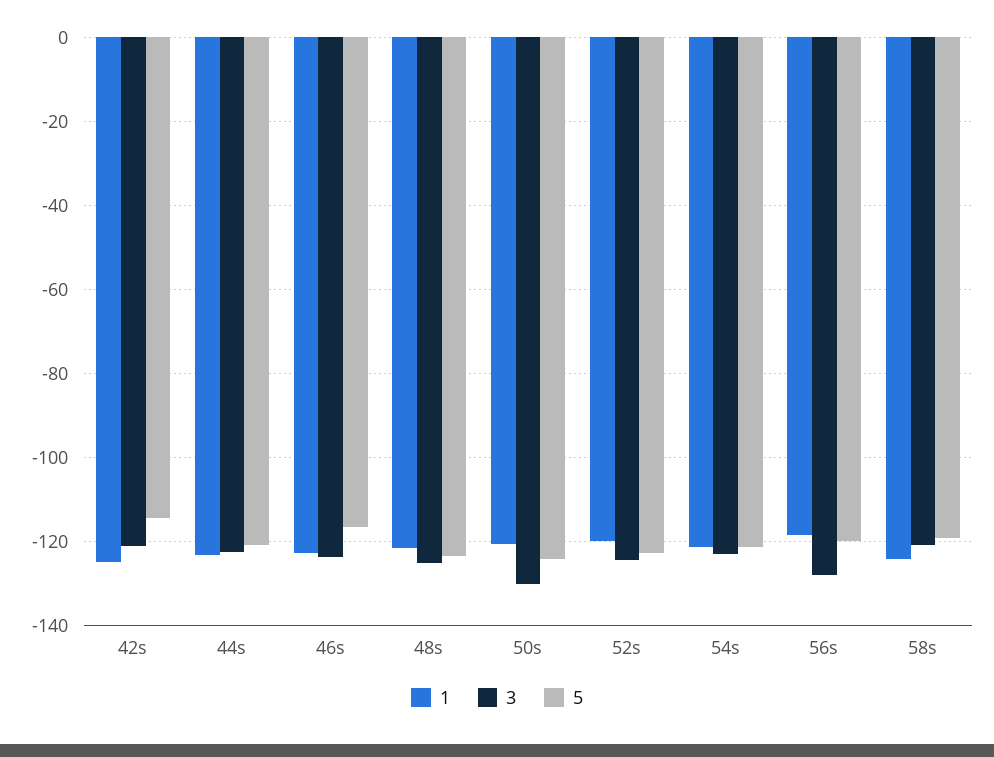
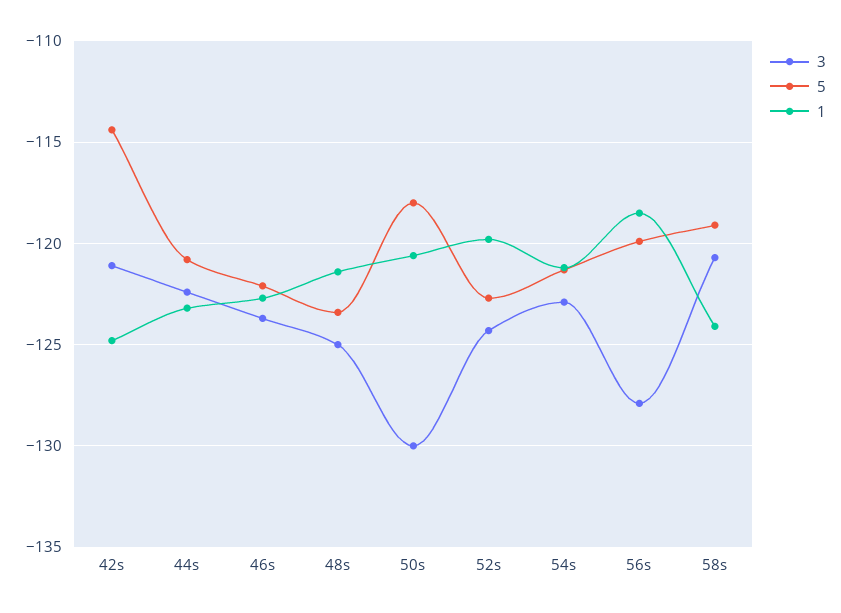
5, 46s: -116 -> -122
5, 50s: -124 -> -118

